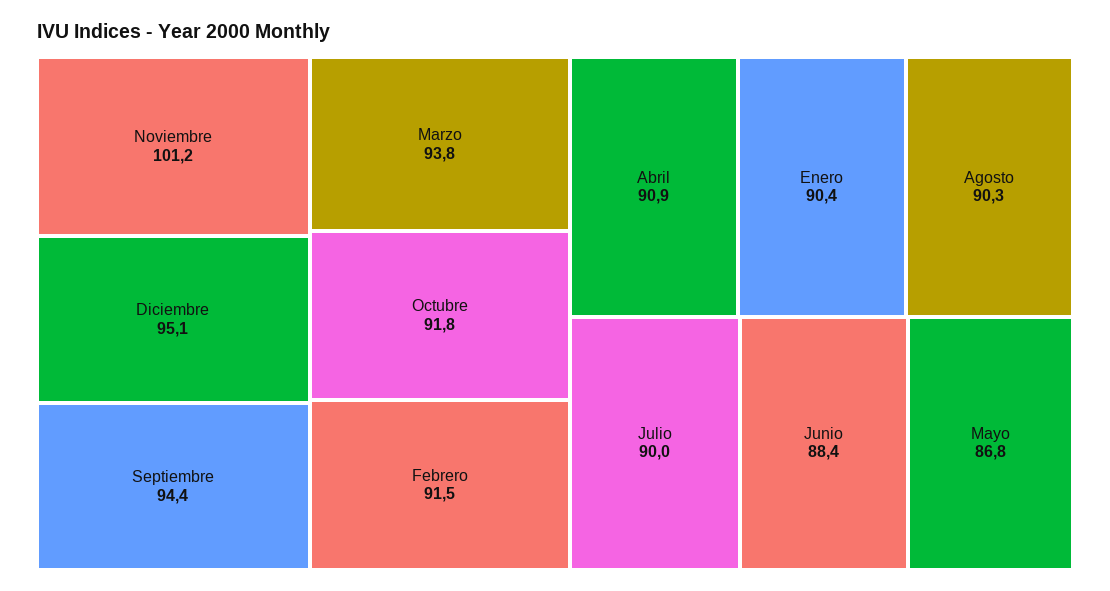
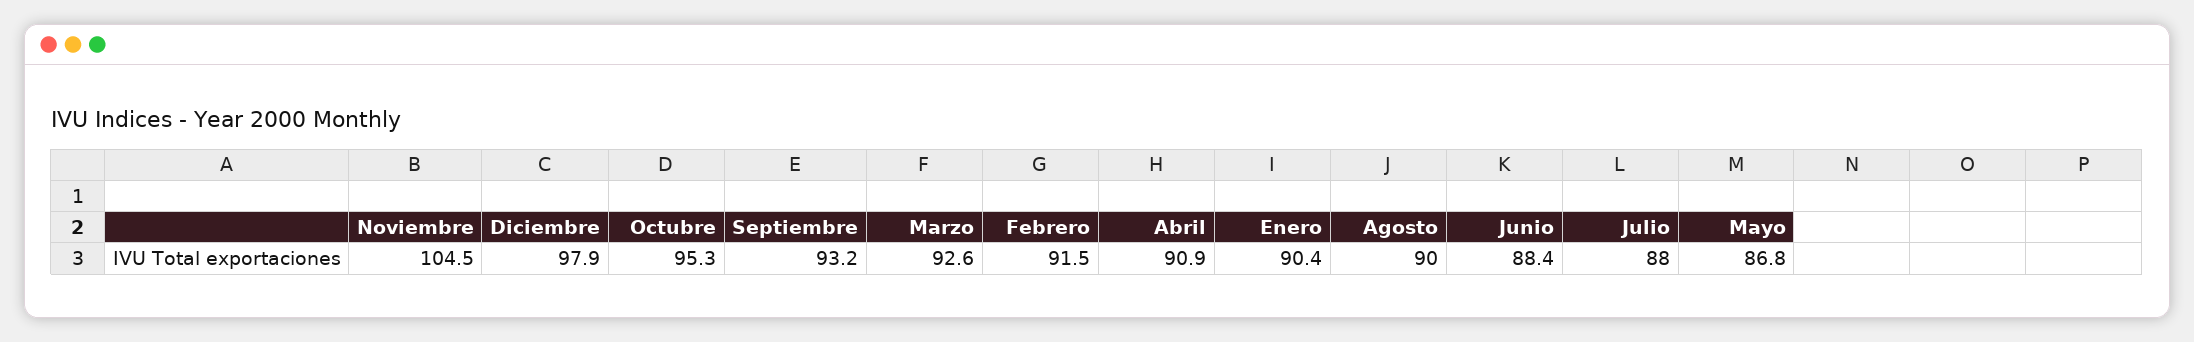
Noviembre: 101.2 -> 104.5
Diciembre: 95.1 -> 97.9
Septiembre: 94.4 -> 93.2
Marzo: 93.8 -> 92.6
Octubre: 91.8 -> 95.3
Agosto: 90.3 -> 90
Julio: 90 -> 88

